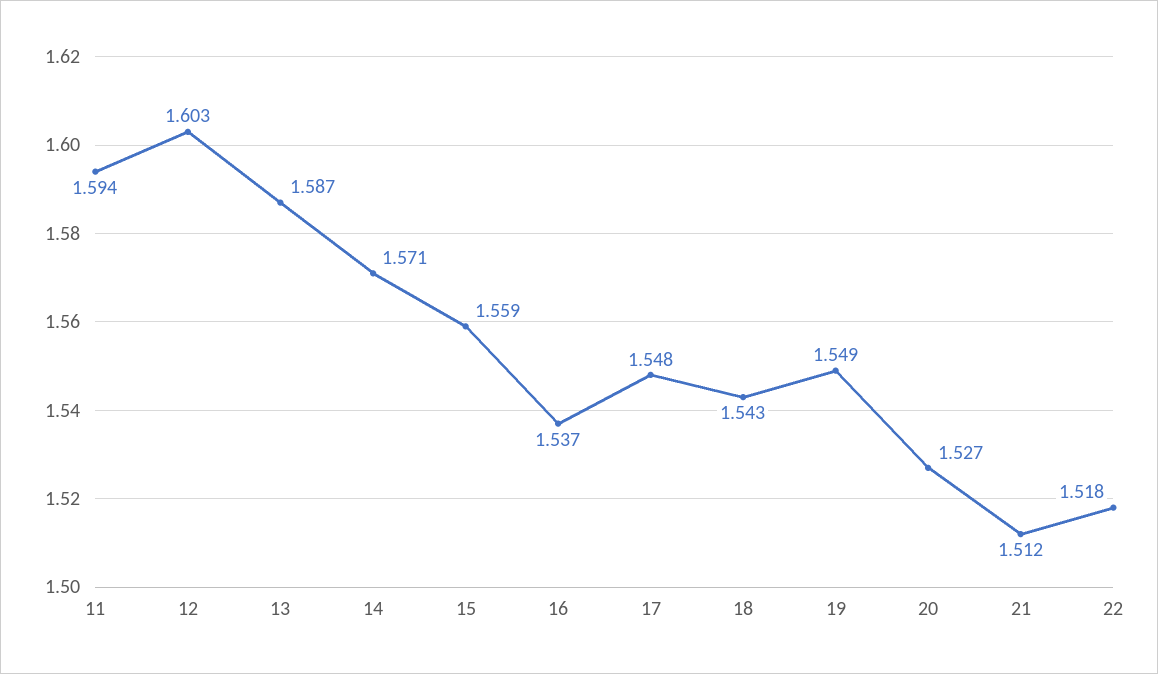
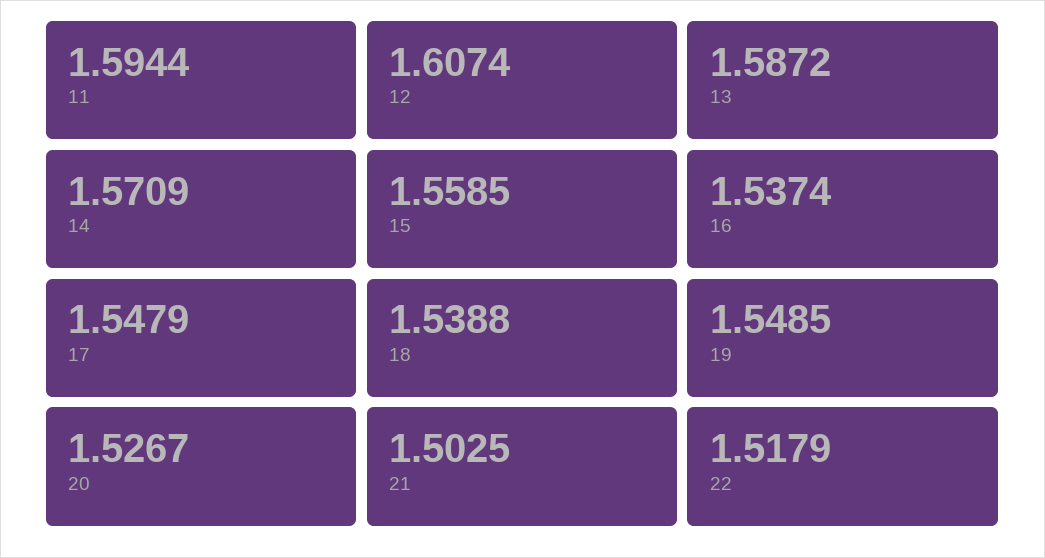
12: 1.603 -> 1.6074
18: 1.543 -> 1.5388
21: 1.512 -> 1.5025

